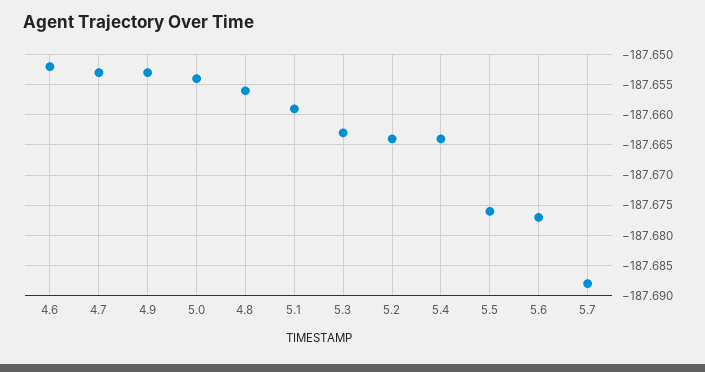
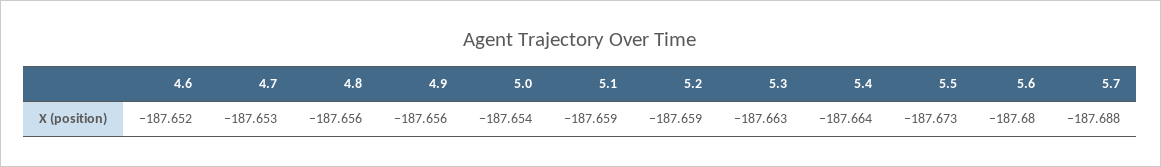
4.9: -187.653 -> -187.656
5.2: -187.664 -> -187.659
5.5: -187.676 -> -187.673
5.6: -187.677 -> -187.68

